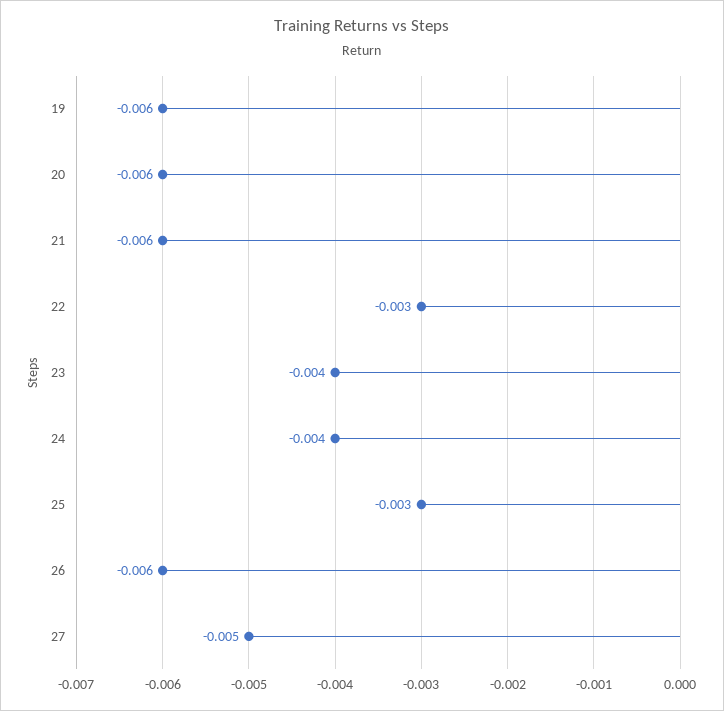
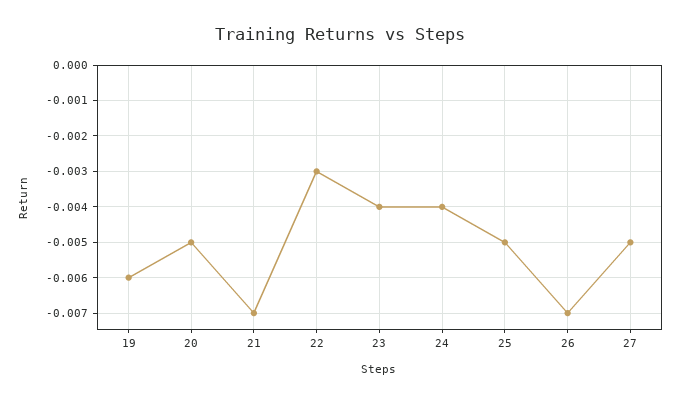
20: -0.006 -> -0.005
21: -0.006 -> -0.007
25: -0.003 -> -0.005
26: -0.006 -> -0.007

